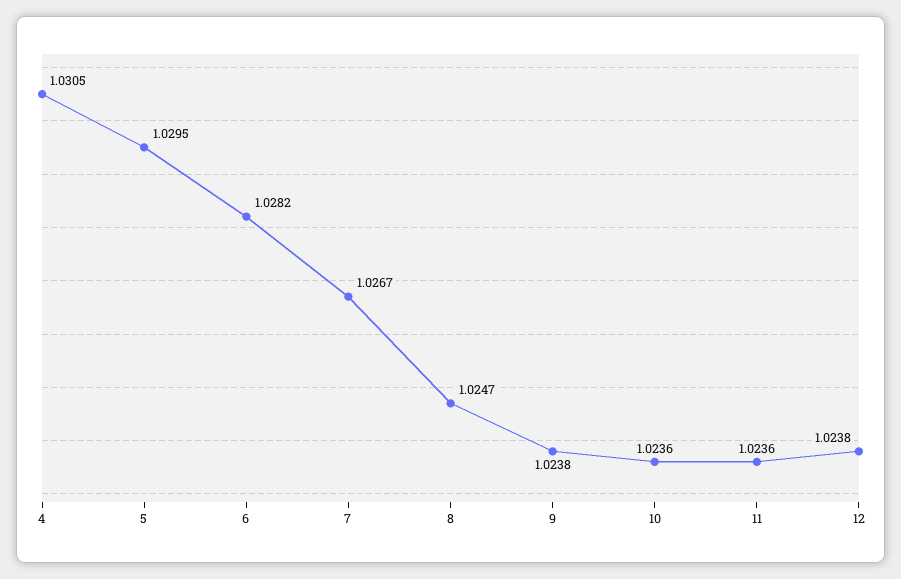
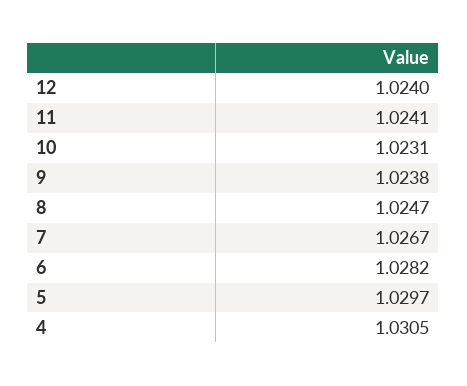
5: 1.0295 -> 1.0297
10: 1.0236 -> 1.0231
11: 1.0236 -> 1.0241
12: 1.0238 -> 1.024

